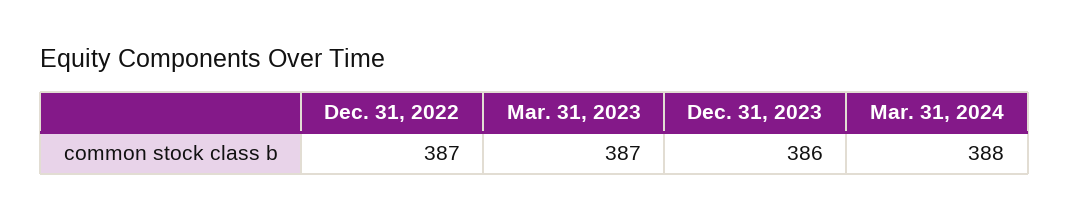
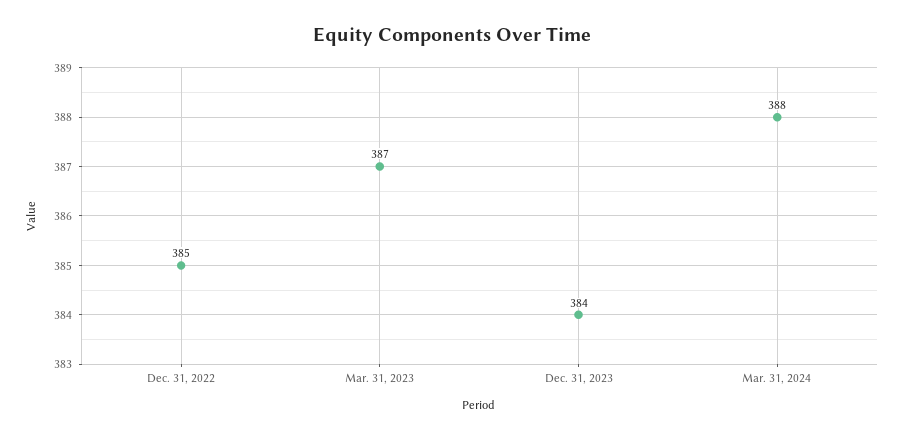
Dec. 31, 2022: 387 -> 385
Dec. 31, 2023: 386 -> 384

